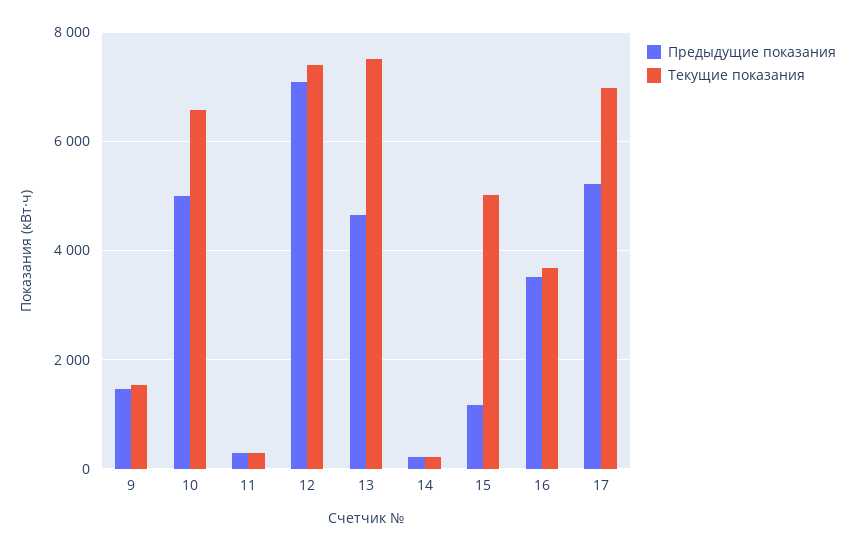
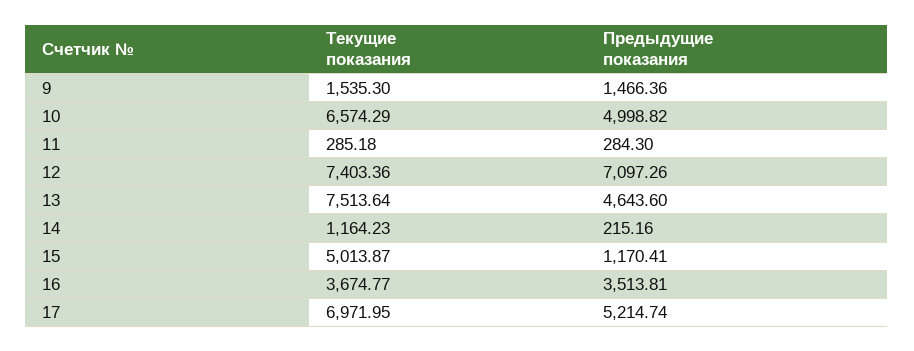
Текущие показания, 14: 200 -> 1164.23

